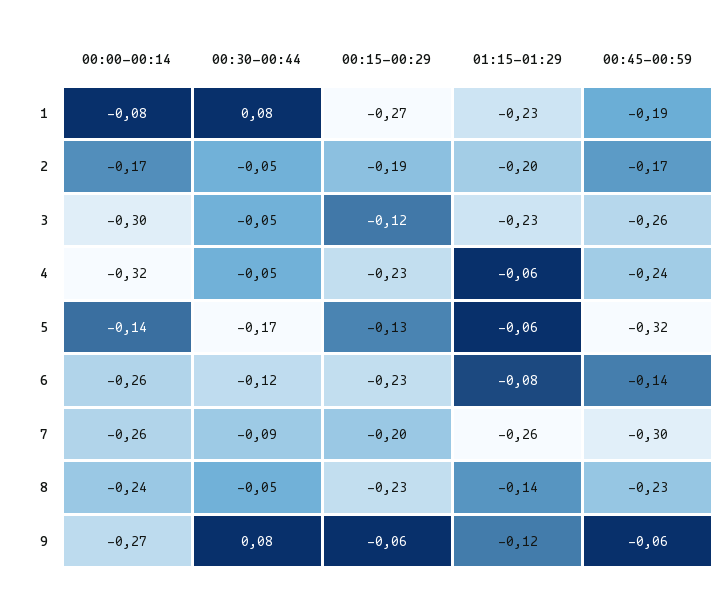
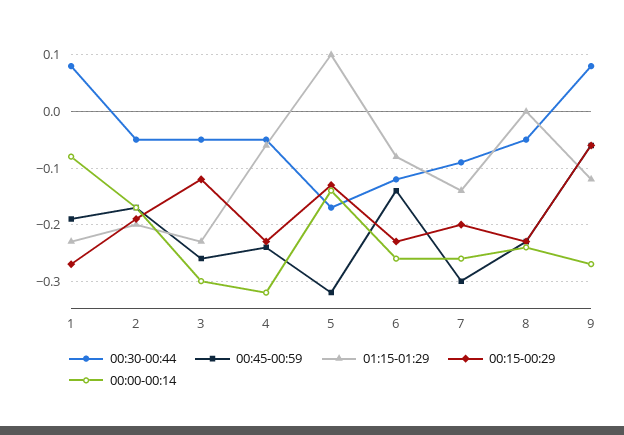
01:15-01:29, 5: -0.06 -> 0.1
01:15-01:29, 7: -0.26 -> -0.15
01:15-01:29, 8: -0.14 -> 0

